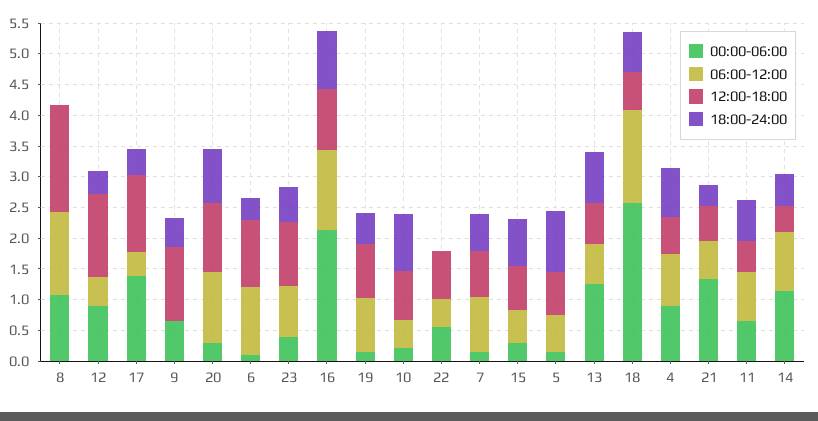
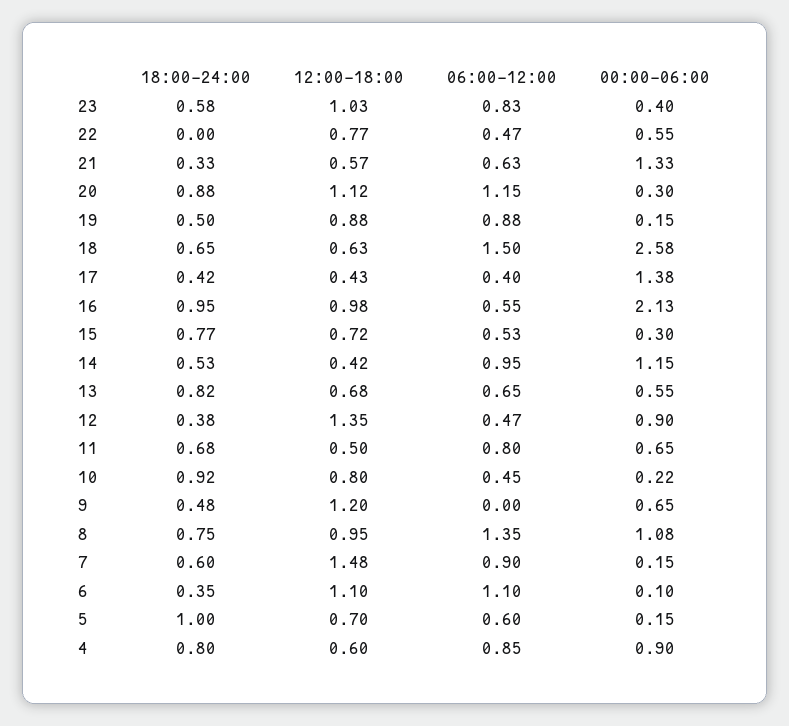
12:00-18:00, 8: 1.75 -> 0.95
18:00-24:00, 8: 0 -> 0.75
12:00-18:00, 17: 1.25 -> 0.43
06:00-12:00, 16: 1.25 -> 0.55
12:00-18:00, 7: 0.75 -> 1.48
00:00-06:00, 13: 1.25 -> 0.55

